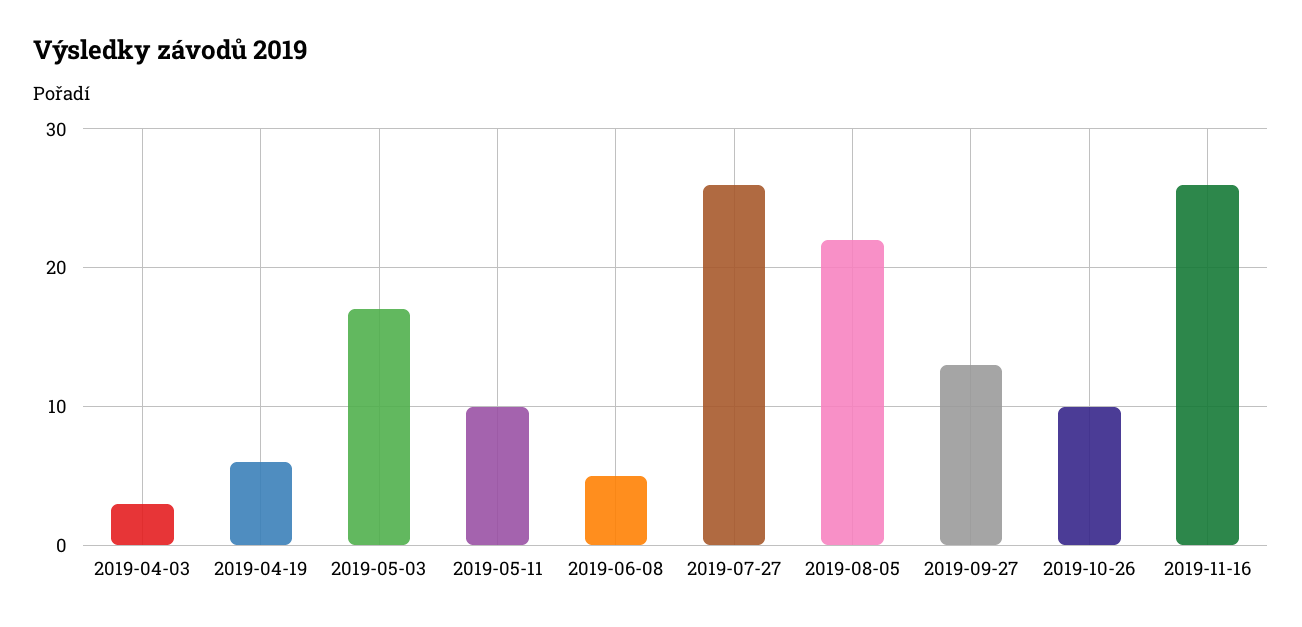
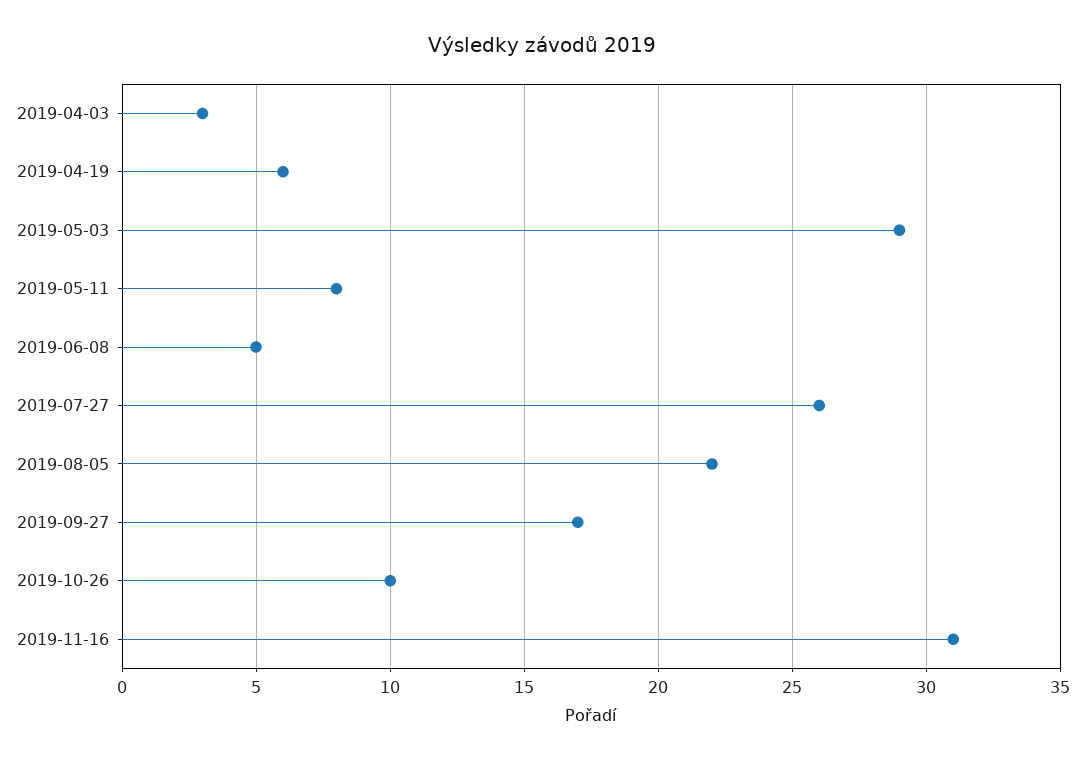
2019-05-03: 17 -> 29
2019-05-11: 10 -> 8
2019-09-27: 13 -> 17
2019-11-16: 26 -> 31

